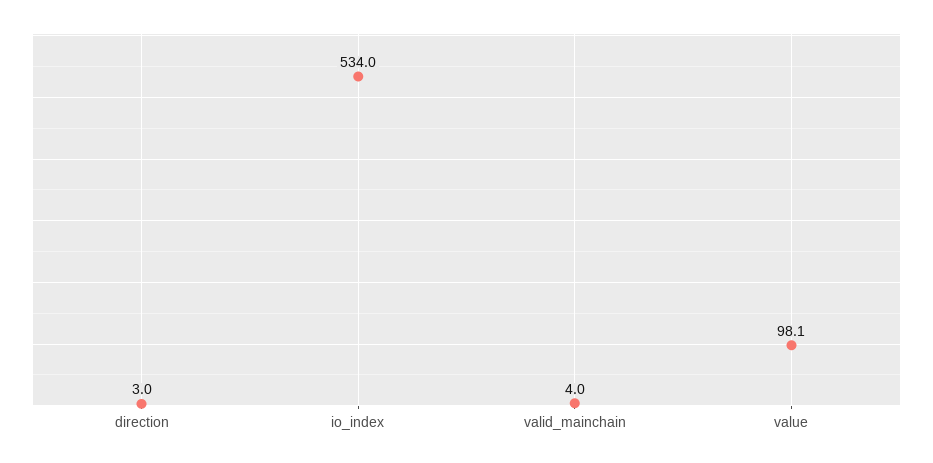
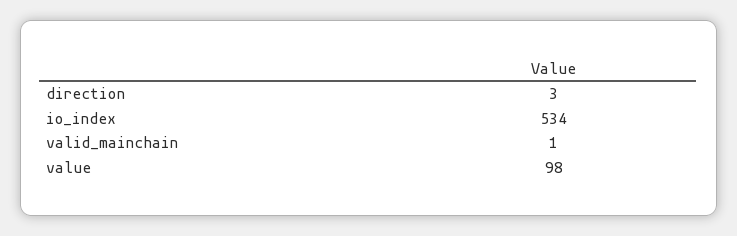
valid_mainchain: 4 -> 1

